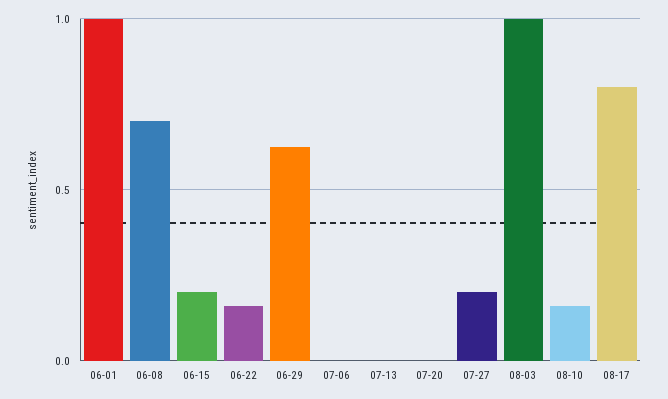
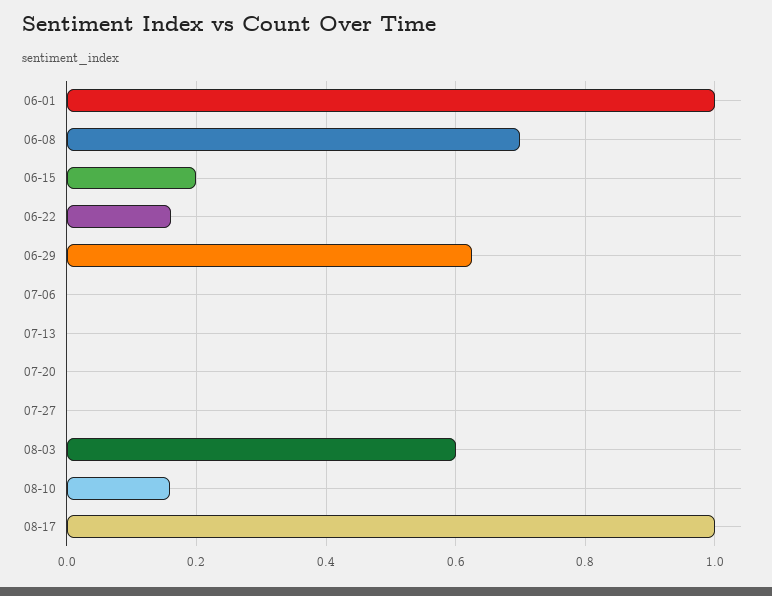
07-27: 0.2 -> 0
08-03: 1 -> 0.6
08-17: 0.8 -> 1

